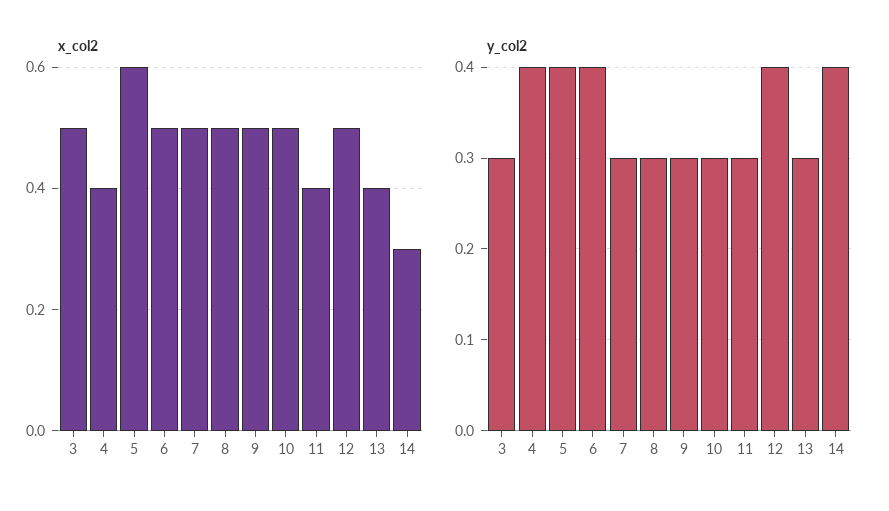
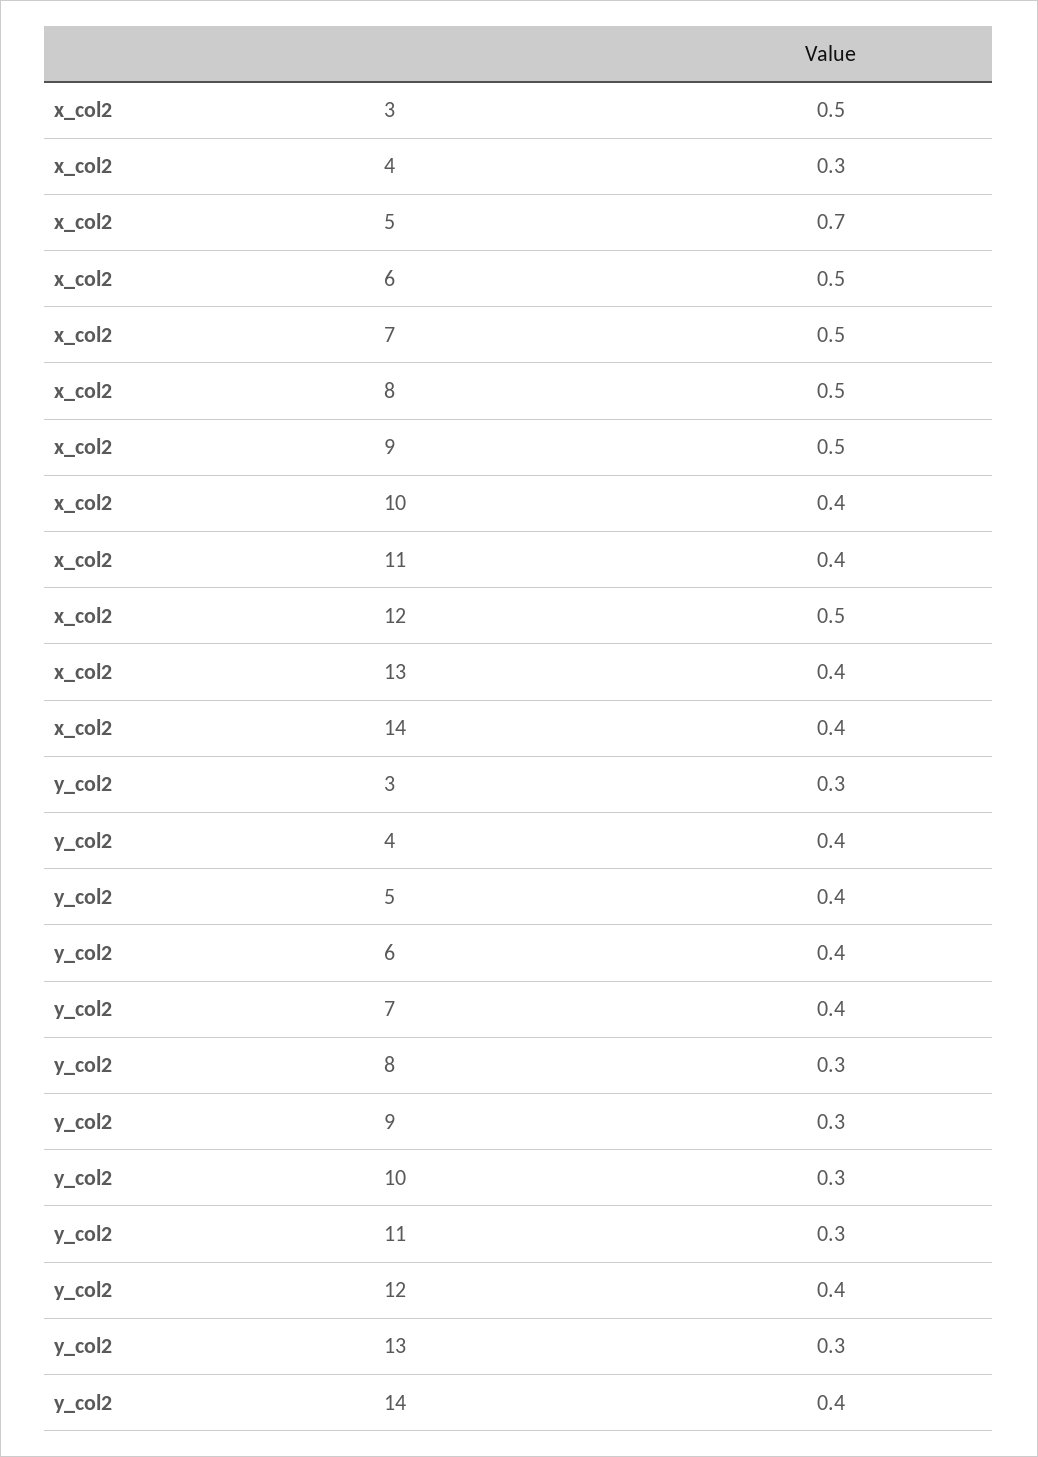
x_col2, 4: 0.4 -> 0.3
x_col2, 5: 0.6 -> 0.7
x_col2, 10: 0.5 -> 0.4
x_col2, 14: 0.3 -> 0.4
y_col2, 7: 0.3 -> 0.4

